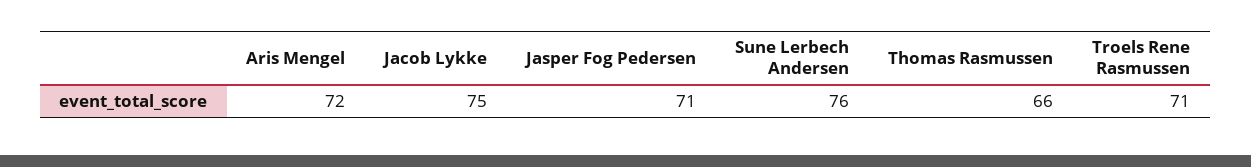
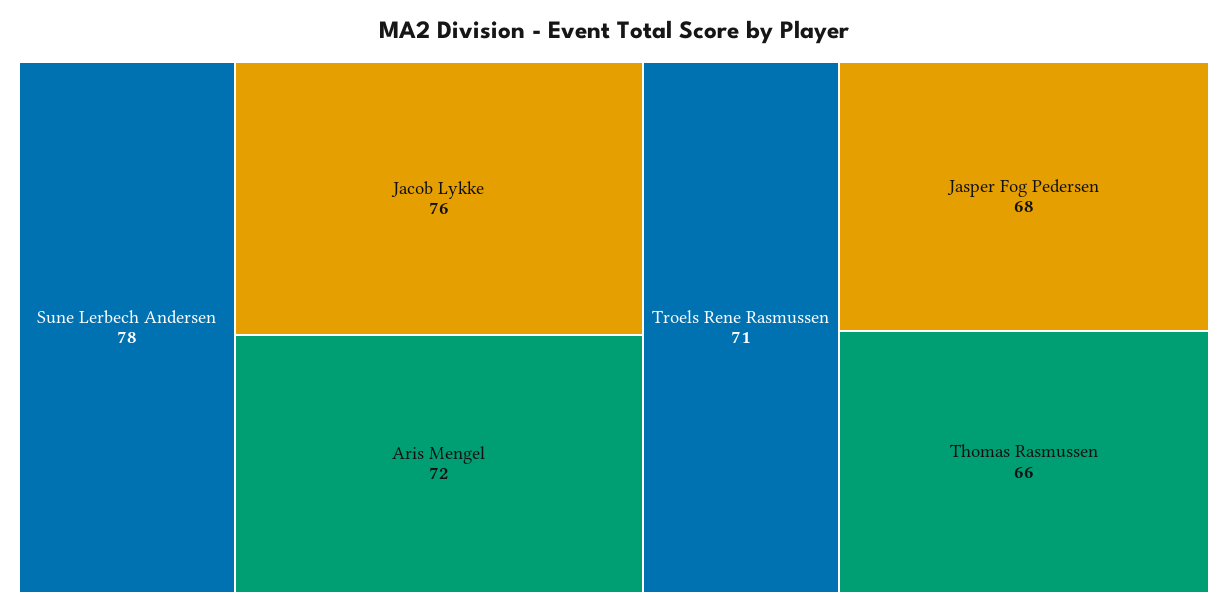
Jacob Lykke: 75 -> 76
Jasper Fog Pedersen: 71 -> 68
Sune Lerbech Andersen: 76 -> 78

